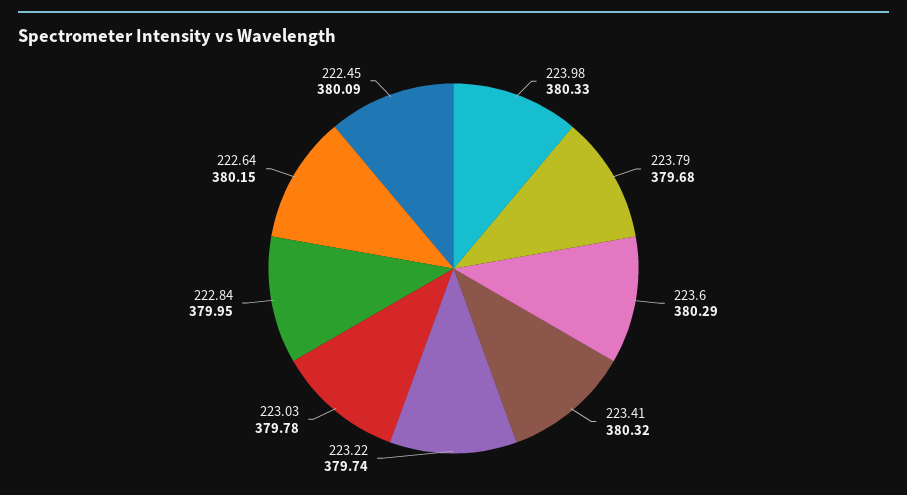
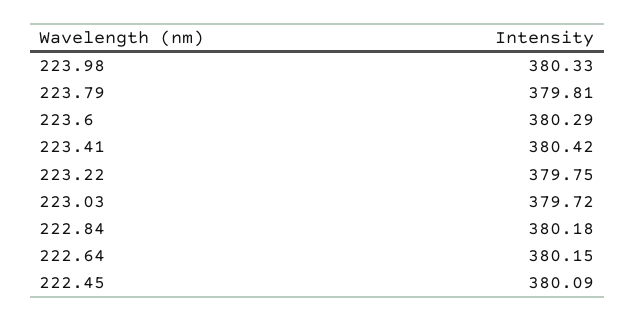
223.79: 379.68 -> 379.81
223.41: 380.32 -> 380.42
223.22: 379.74 -> 379.75
223.03: 379.78 -> 379.72
222.84: 379.95 -> 380.18

